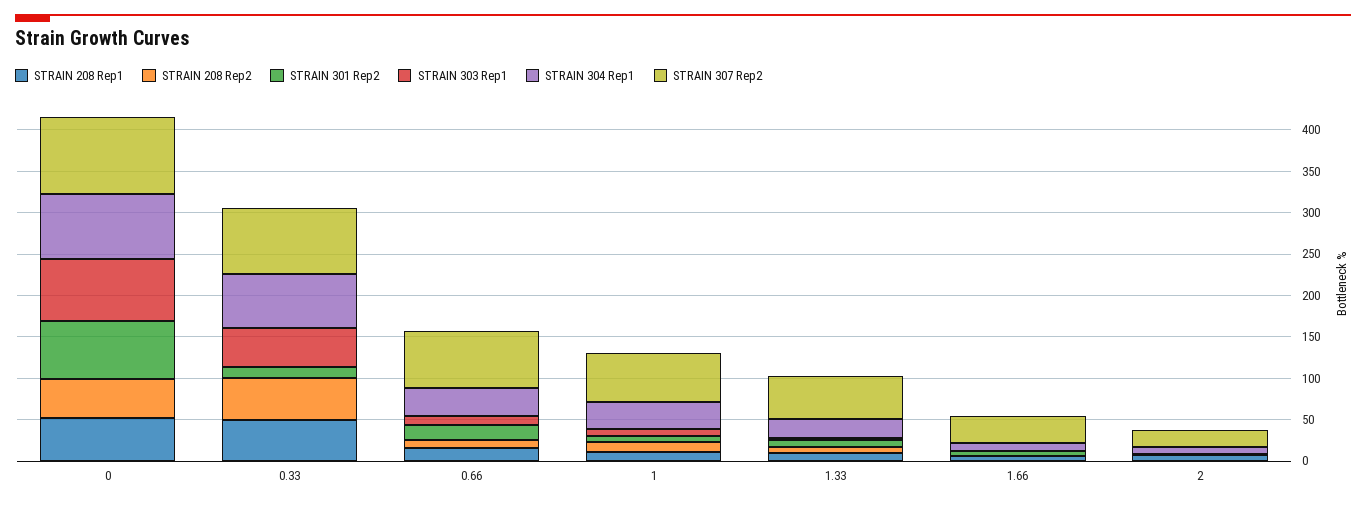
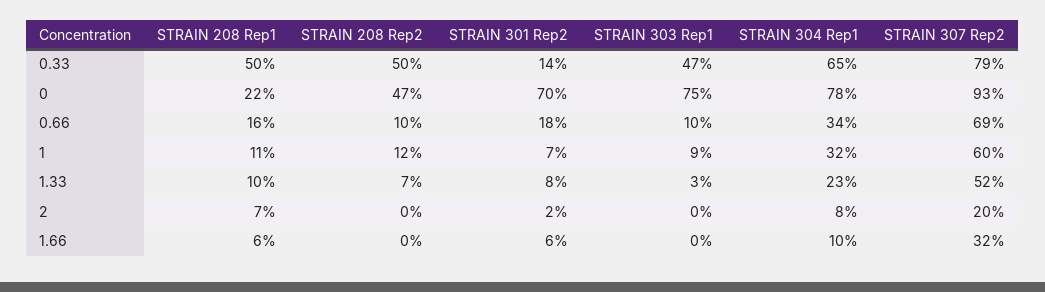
STRAIN 208 Rep1, 0: 50 -> 22

